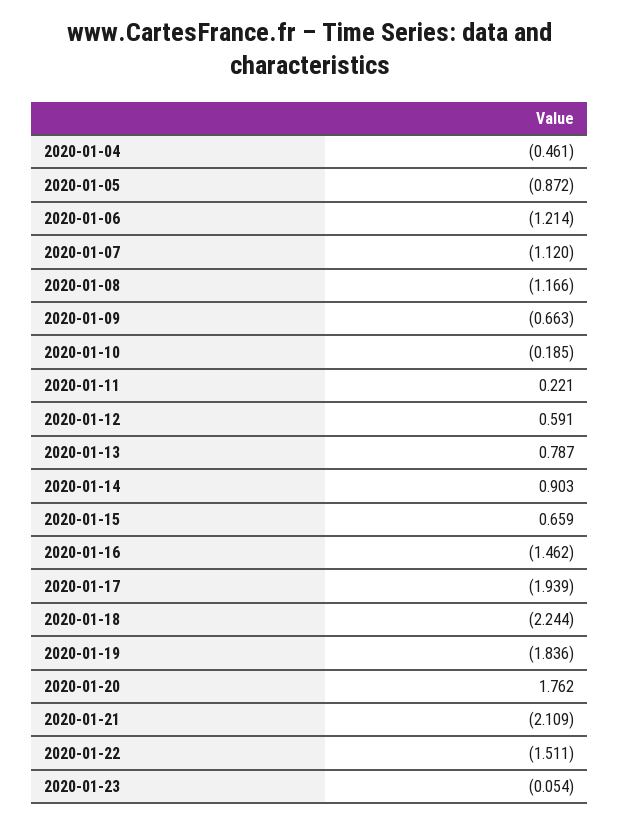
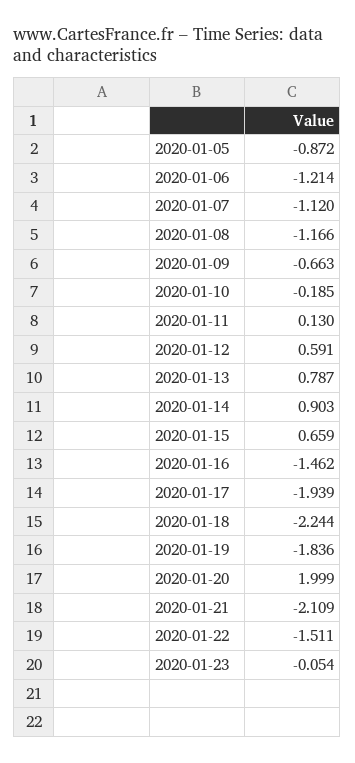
2020-01-04: -0.461 -> none
2020-01-11: 0.221 -> 0.13
2020-01-20: 1.762 -> 1.999

